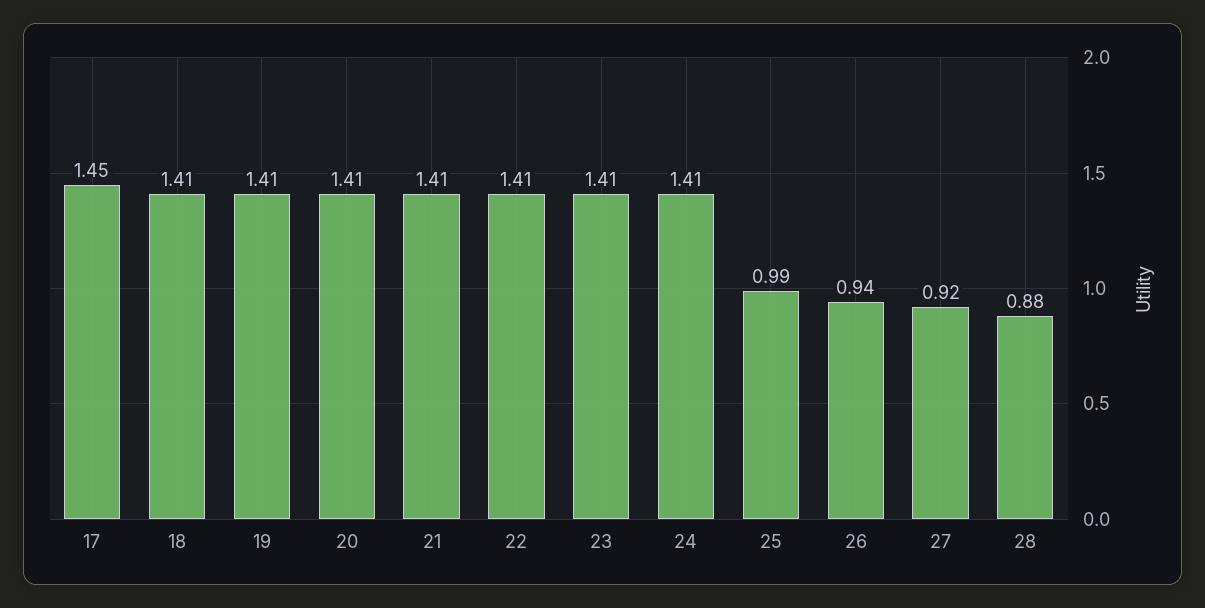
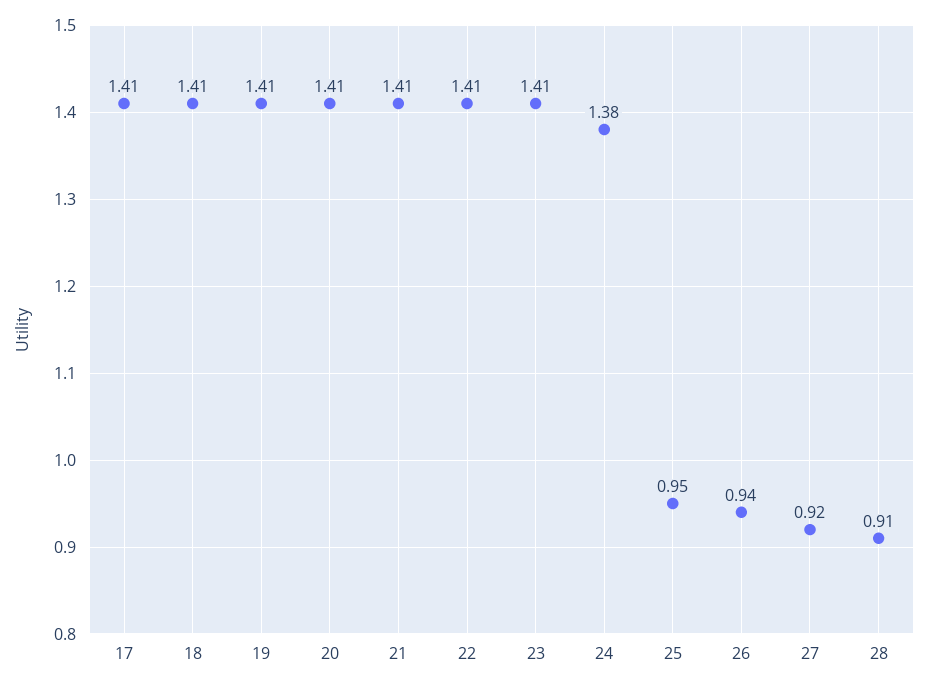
17: 1.45 -> 1.41
24: 1.41 -> 1.38
25: 0.99 -> 0.95
28: 0.88 -> 0.91

